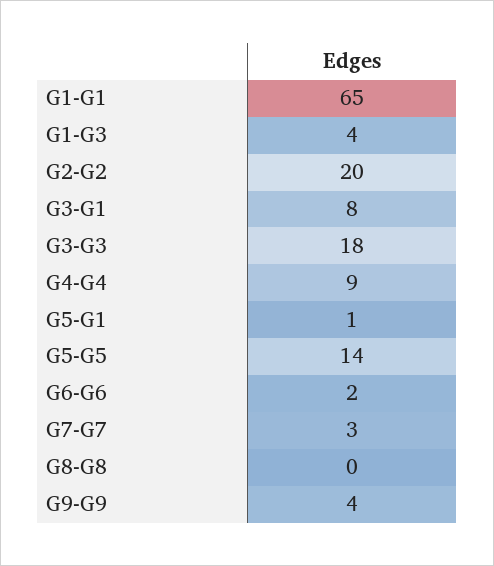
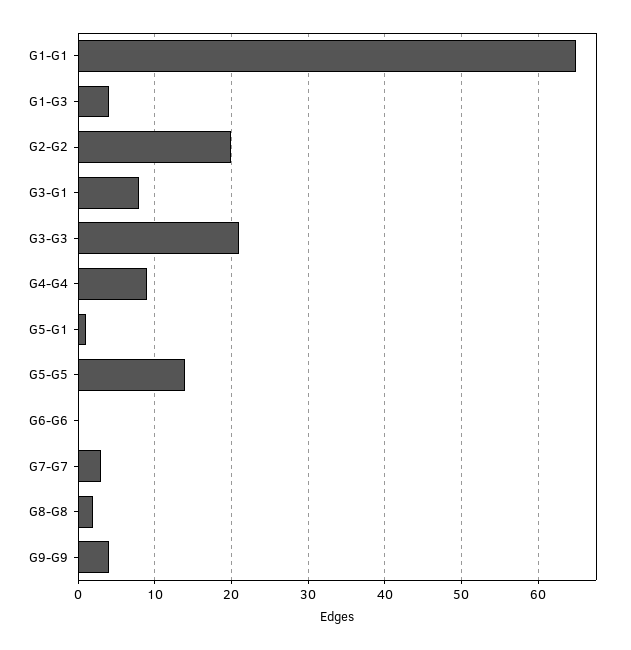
G3-G3: 18 -> 21
G6-G6: 2 -> 0
G8-G8: 0 -> 2

